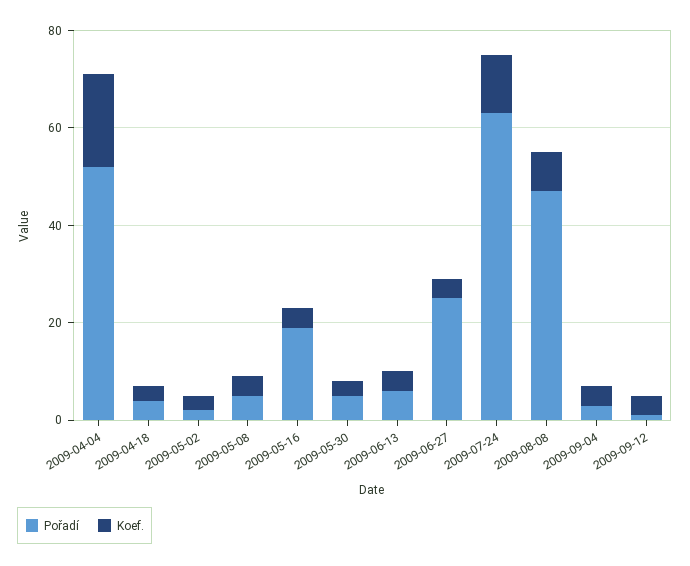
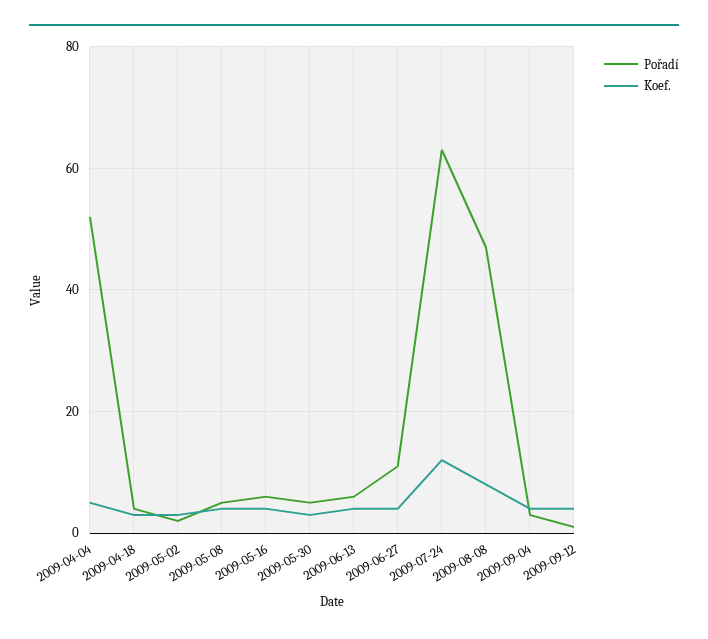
Koef., 2009-04-04: 20 -> 5
Pořadí, 2009-05-16: 20 -> 5
Pořadí, 2009-06-27: 25 -> 10

